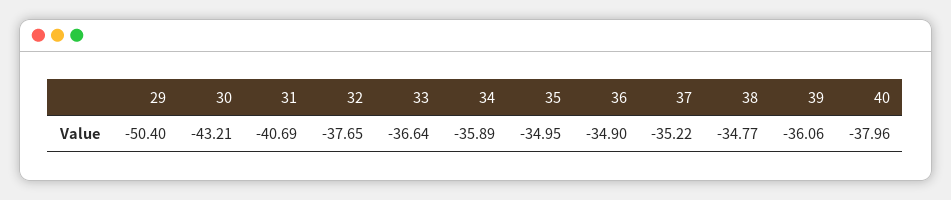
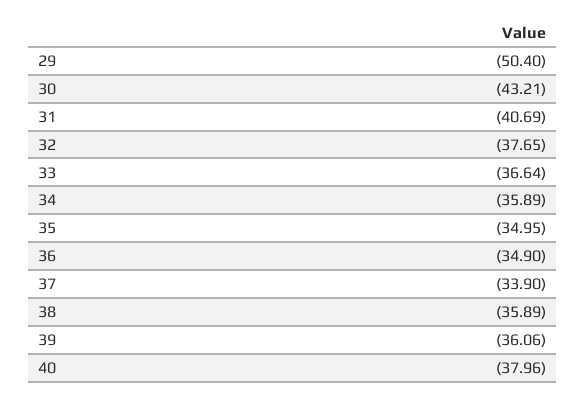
37: -35.22 -> -33.9
38: -34.77 -> -35.89

